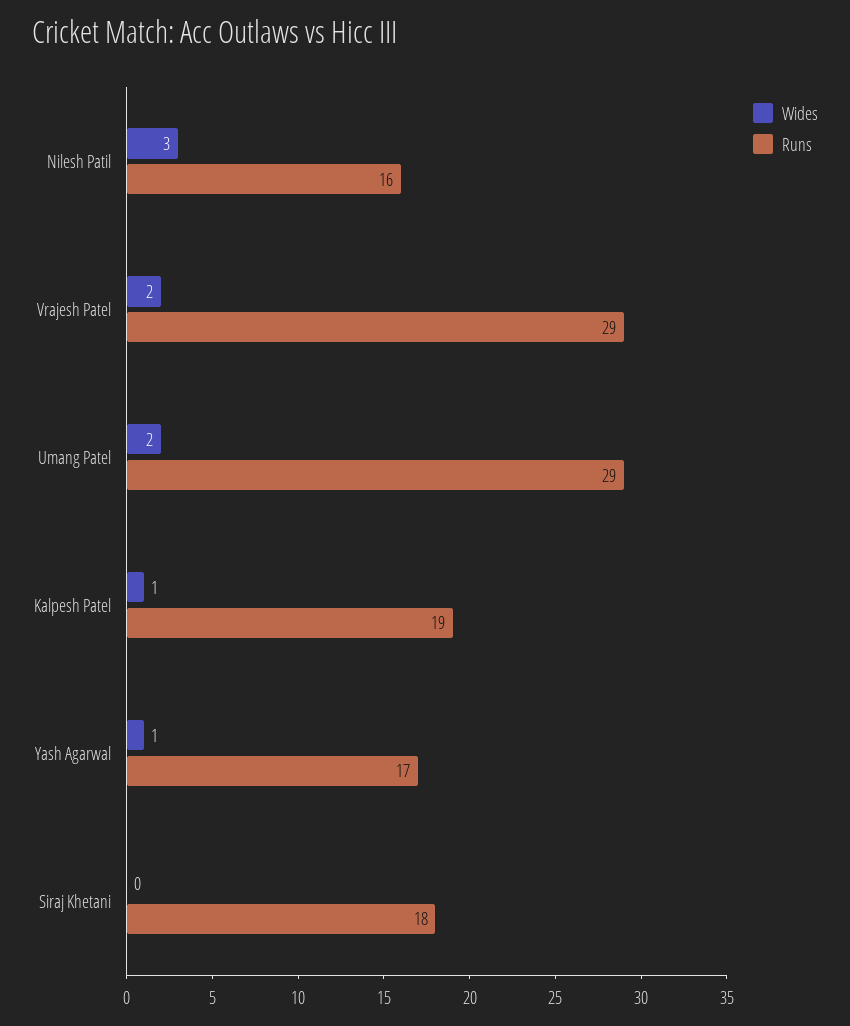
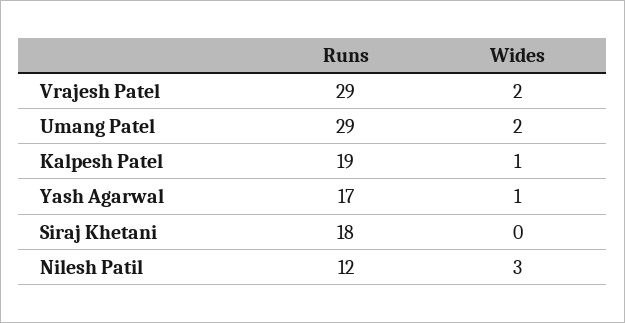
Runs, Nilesh Patil: 16 -> 12

